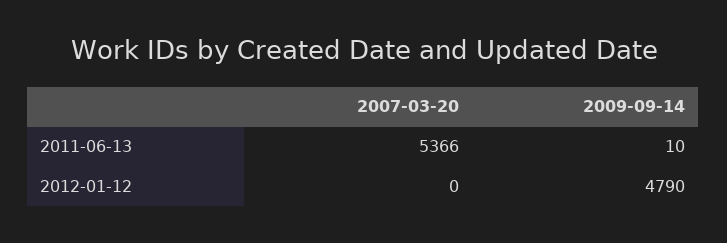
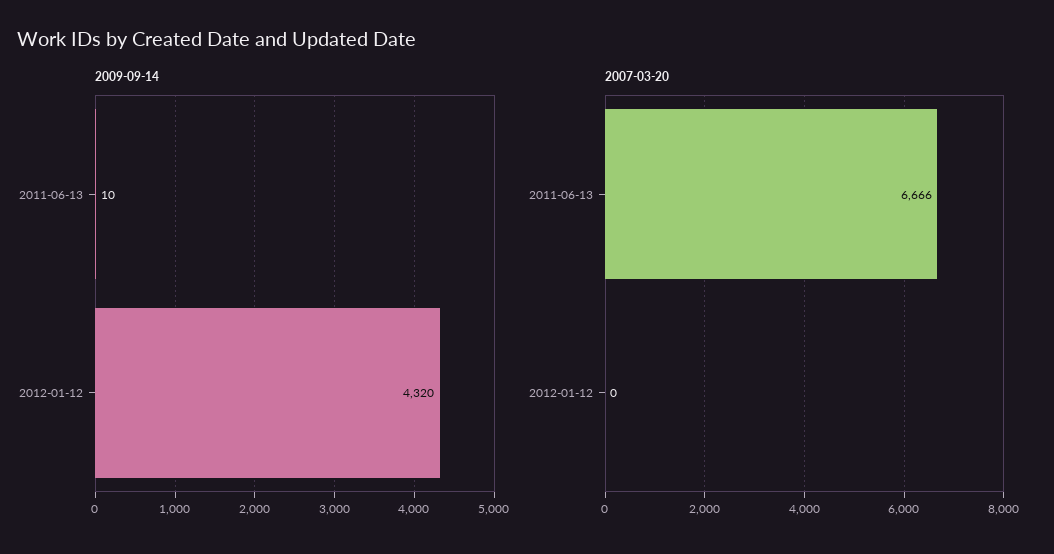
2007-03-20, 2011-06-13: 5366 -> 6666
2009-09-14, 2012-01-12: 4790 -> 4320

